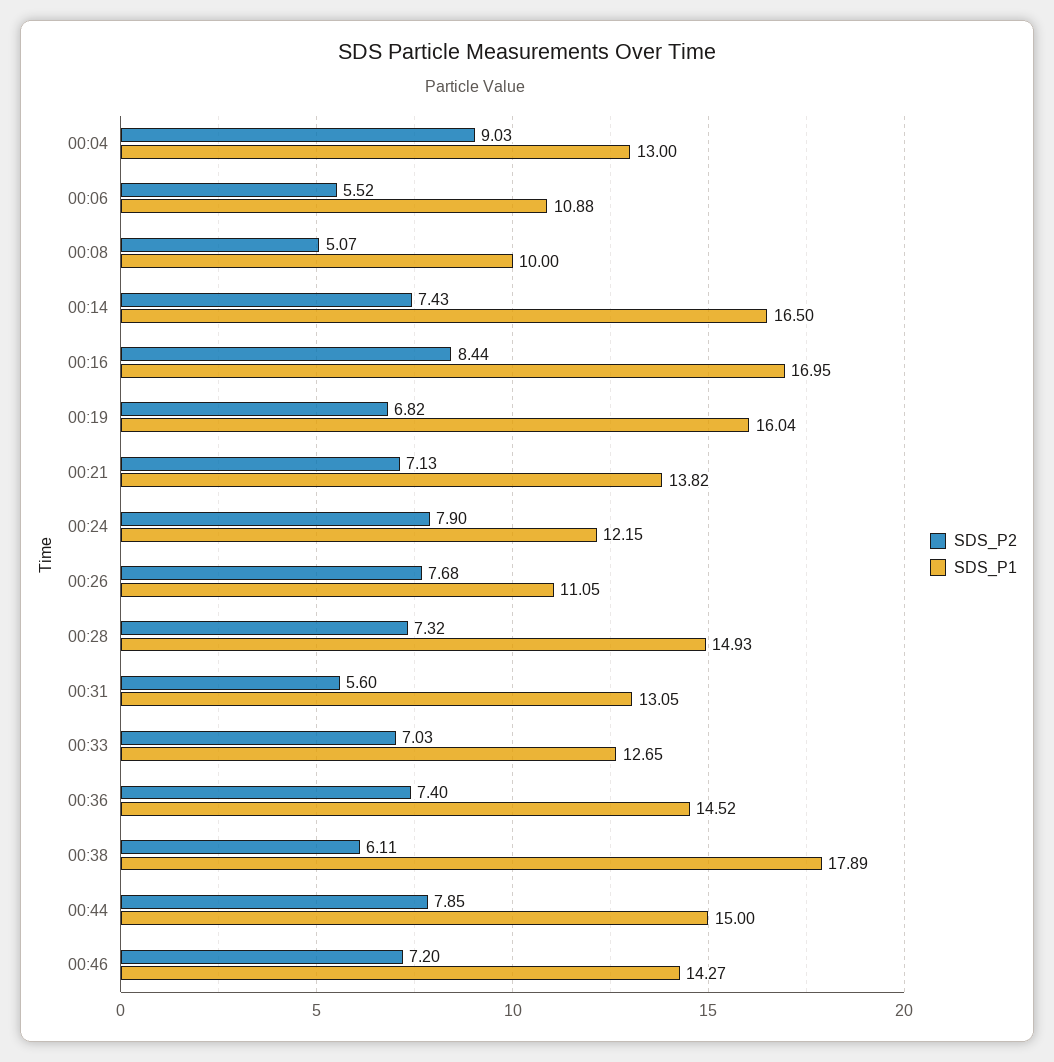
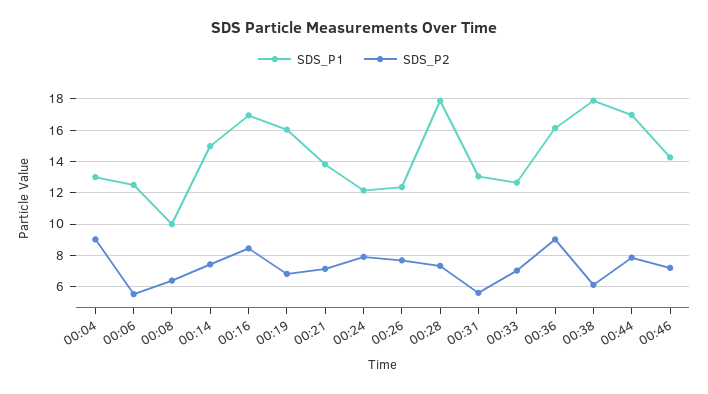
SDS_P1, 00:06: 10.88 -> 12.5
SDS_P2, 00:08: 5.07 -> 6.5
SDS_P1, 00:14: 16.5 -> 15
SDS_P1, 00:26: 11.05 -> 12.5
SDS_P1, 00:28: 14.93 -> 18
SDS_P2, 00:36: 7.4 -> 9
SDS_P1, 00:36: 14.52 -> 16
SDS_P1, 00:44: 15 -> 17

